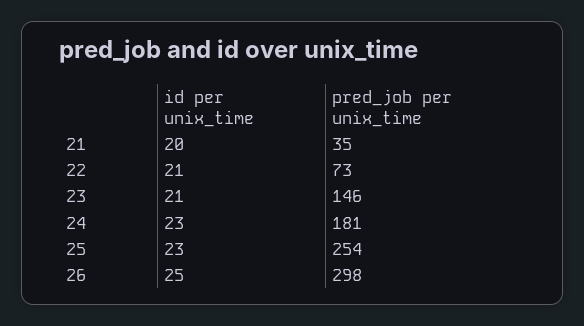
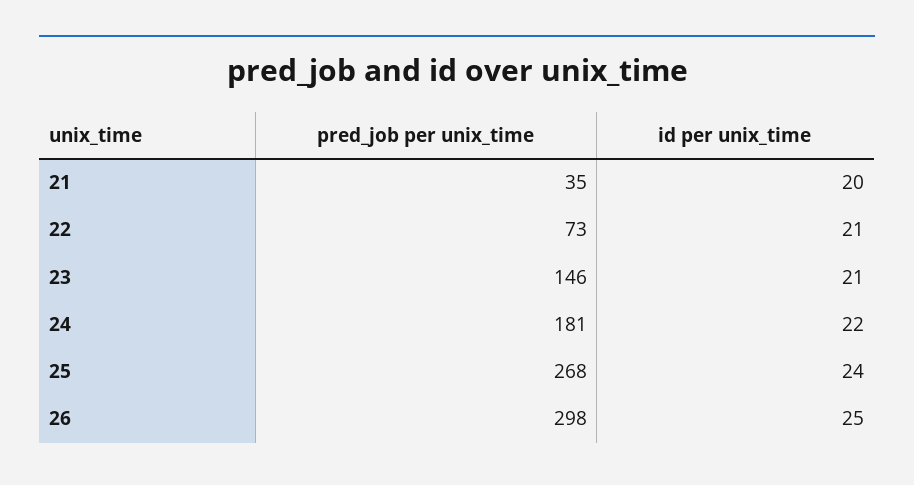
id per unix_time, 24: 23 -> 22
id per unix_time, 25: 23 -> 24
pred_job per unix_time, 25: 254 -> 268

